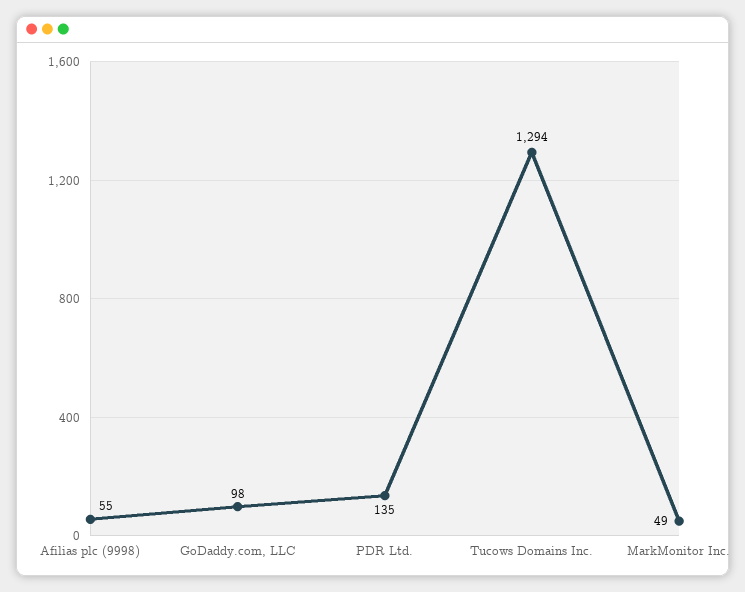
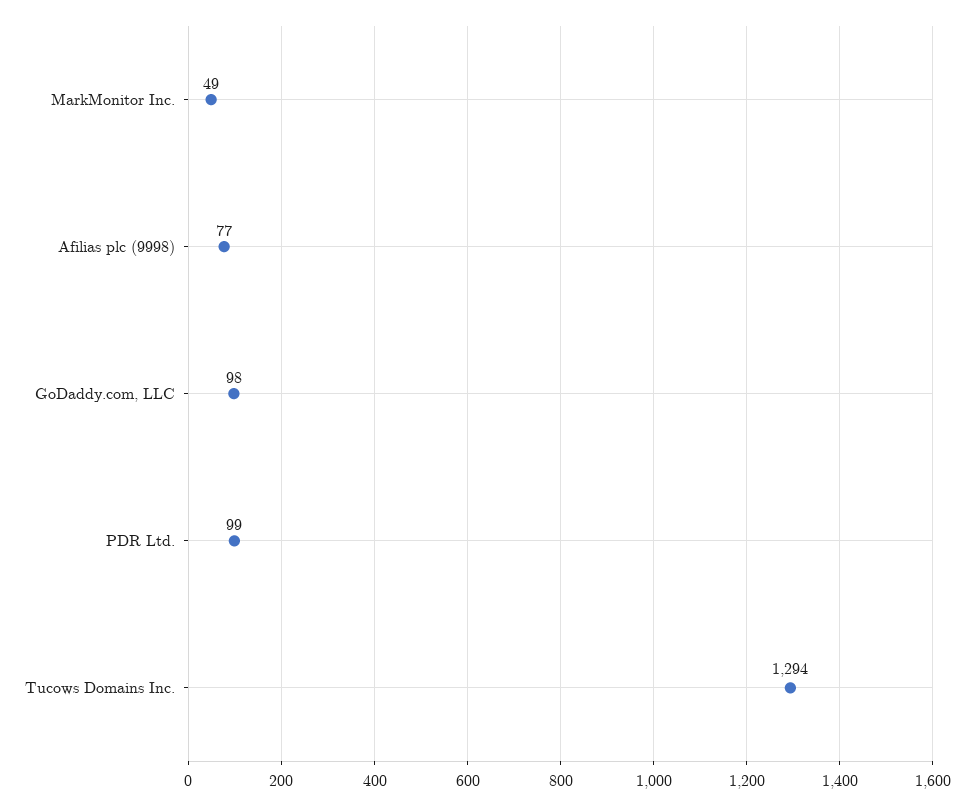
Afilias plc (9998): 55 -> 77
PDR Ltd.: 135 -> 99

